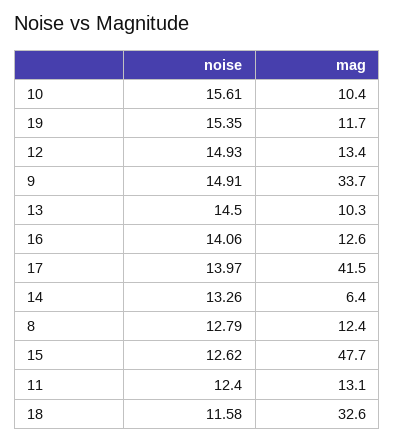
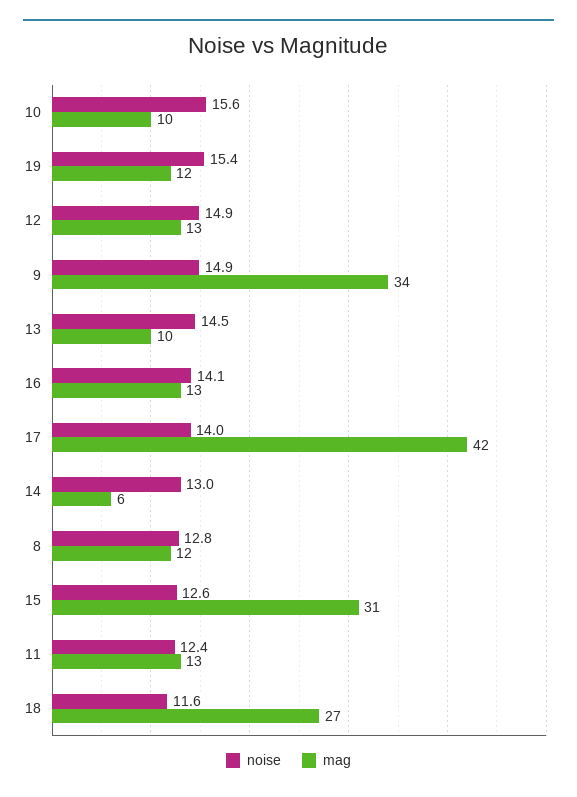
noise, 14: 13.26 -> 13
mag, 15: 47.7 -> 31
mag, 18: 32.6 -> 27

